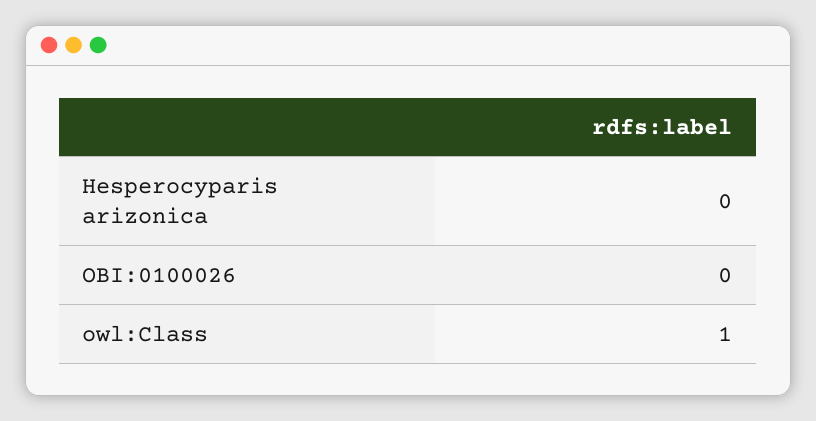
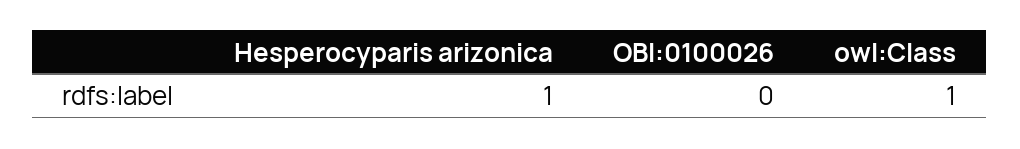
Hesperocyparis arizonica: 0 -> 1

